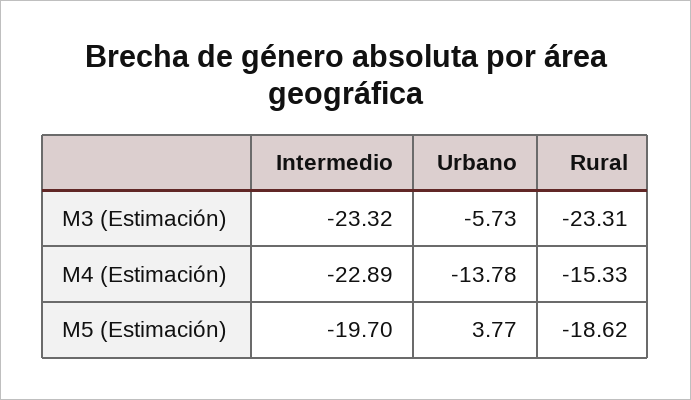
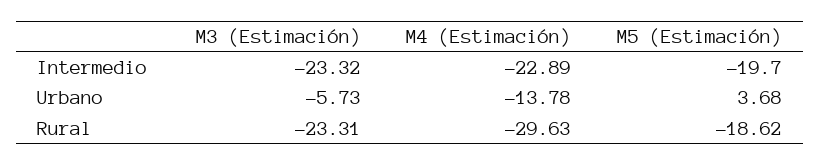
Rural, M4 (Estimación): -15.33 -> -29.63
Urbano, M5 (Estimación): 3.77 -> 3.68

